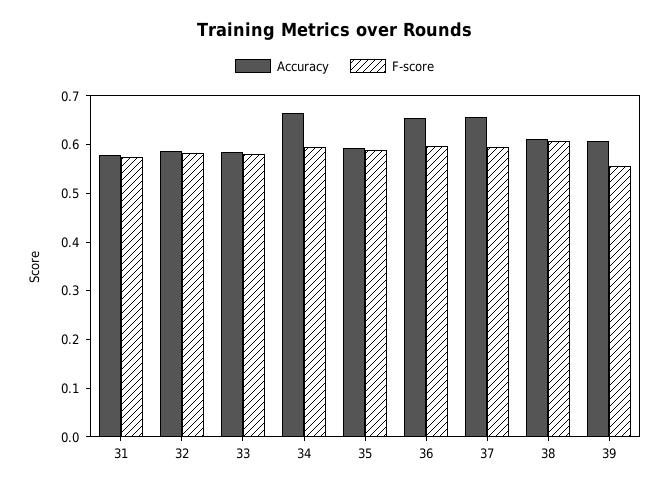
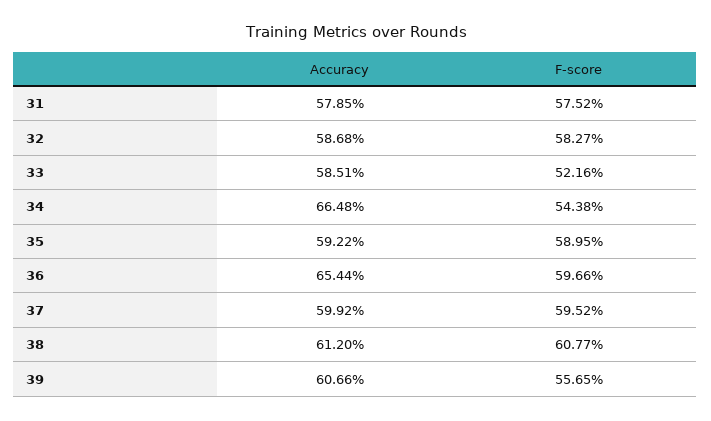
F-score, 33: 0.58 -> 0.5216
F-score, 34: 0.6 -> 0.5438
Accuracy, 37: 0.66 -> 0.5992

